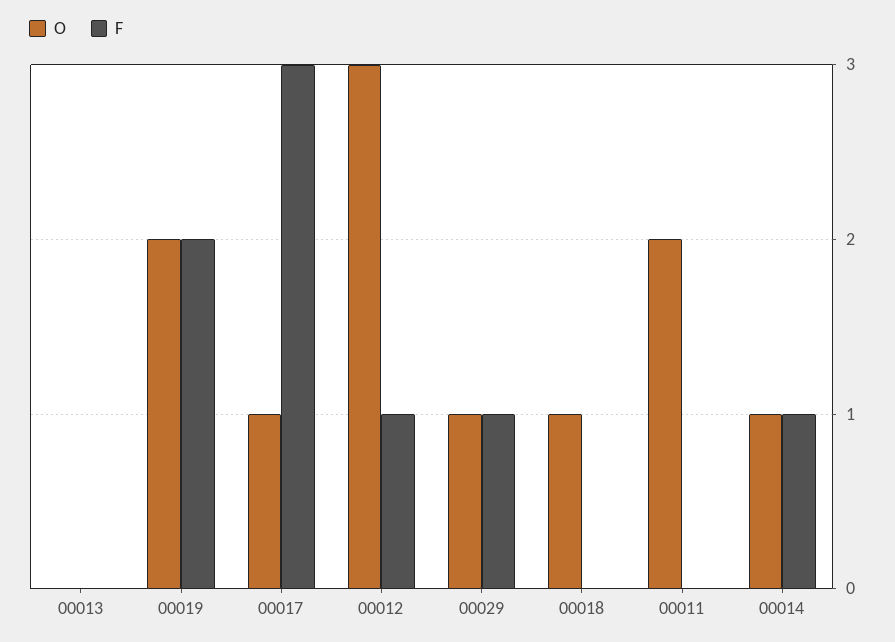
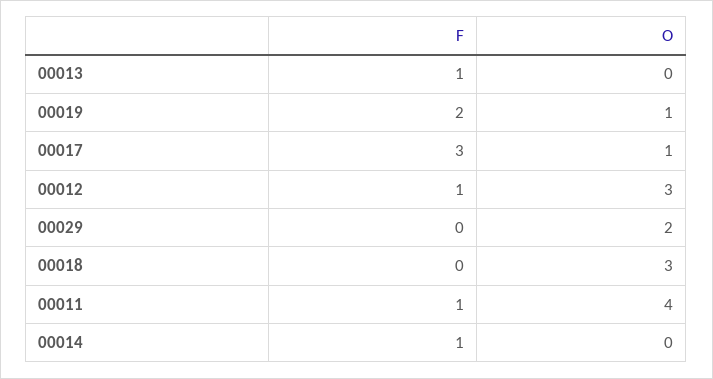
F, 00013: 0 -> 1
O, 00019: 2 -> 1
O, 00029: 1 -> 2
F, 00029: 1 -> 0
O, 00018: 1 -> 3
O, 00011: 2 -> 4
F, 00011: 0 -> 1
O, 00014: 1 -> 0

